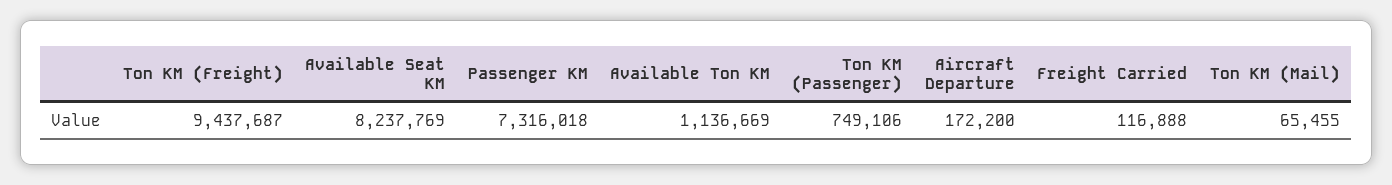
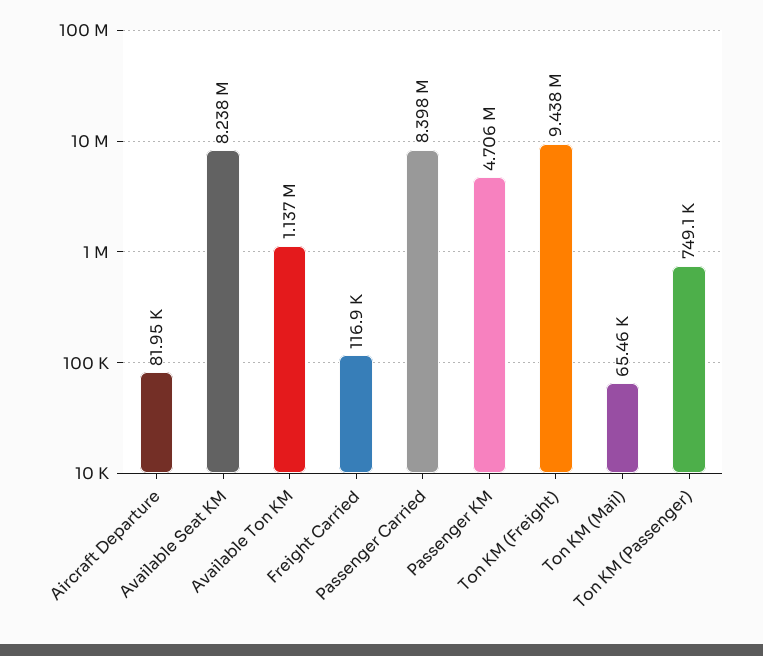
Passenger KM: 7316018 -> 4706000
Aircraft Departure: 172200 -> 81950
Passenger Carried: none -> 8398000

